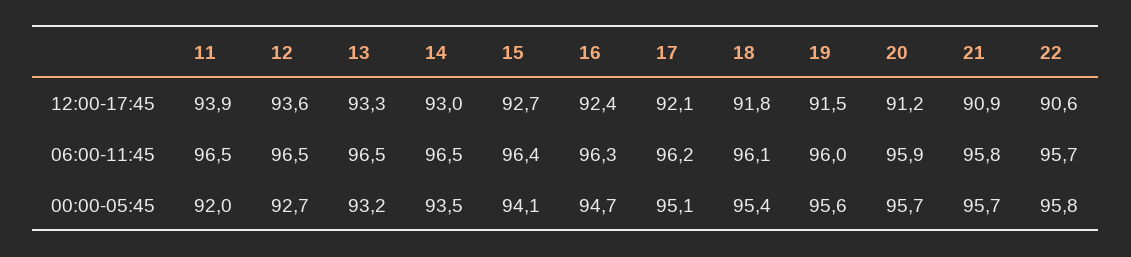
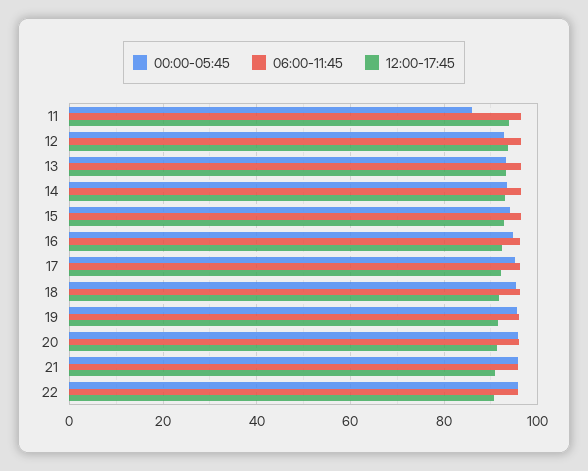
00:00-05:45, 11: 92 -> 86

